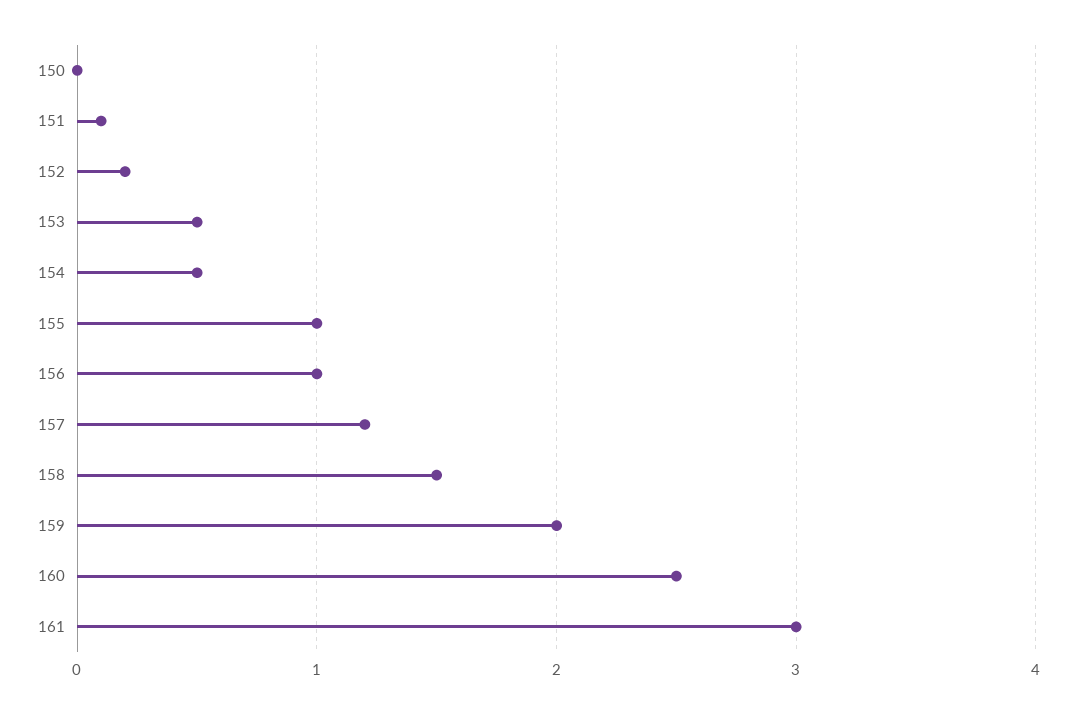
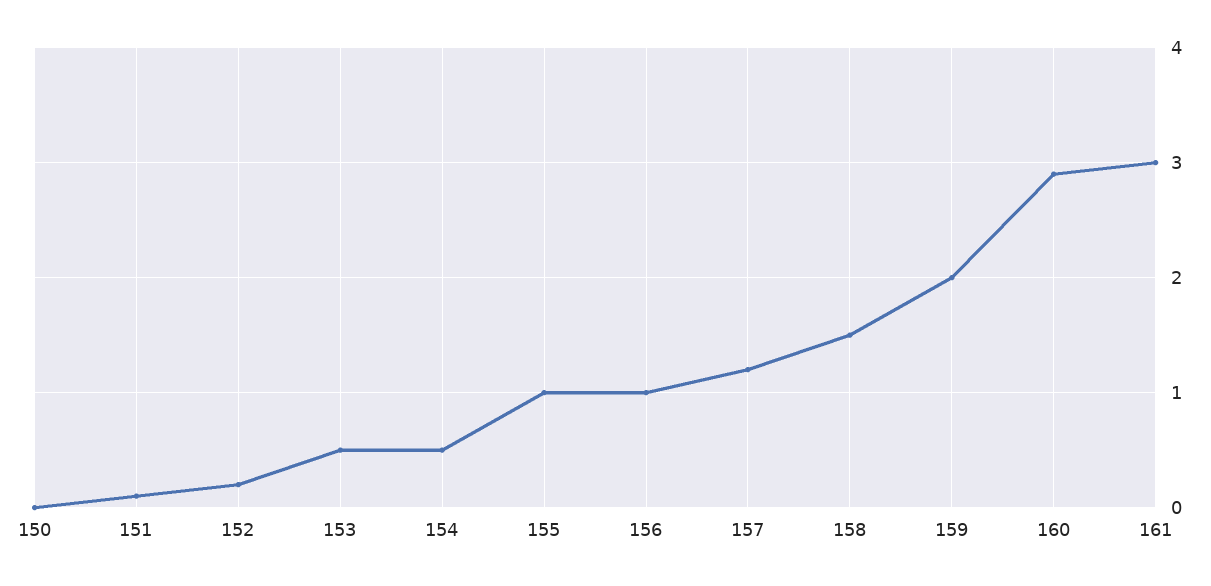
160: 2.5 -> 2.9

